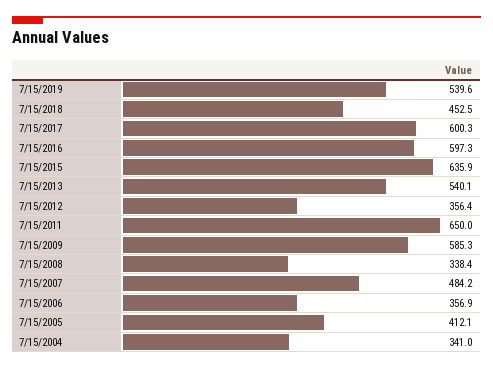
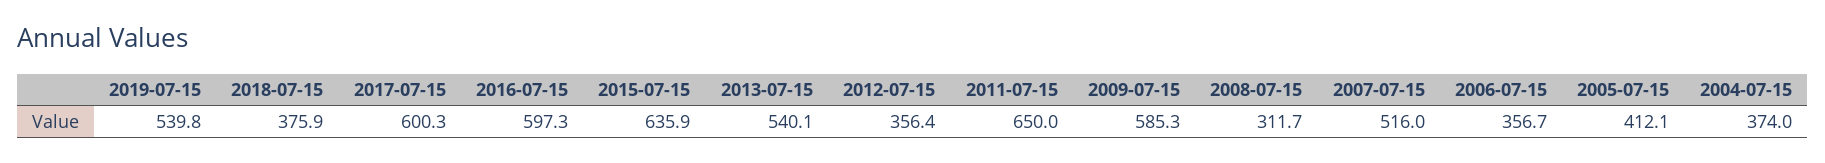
7/15/2019: 539.6 -> 539.8
7/15/2018: 452.5 -> 375.9
7/15/2008: 338.4 -> 311.7
7/15/2007: 484.2 -> 516
7/15/2006: 356.9 -> 356.7
7/15/2004: 341 -> 374

